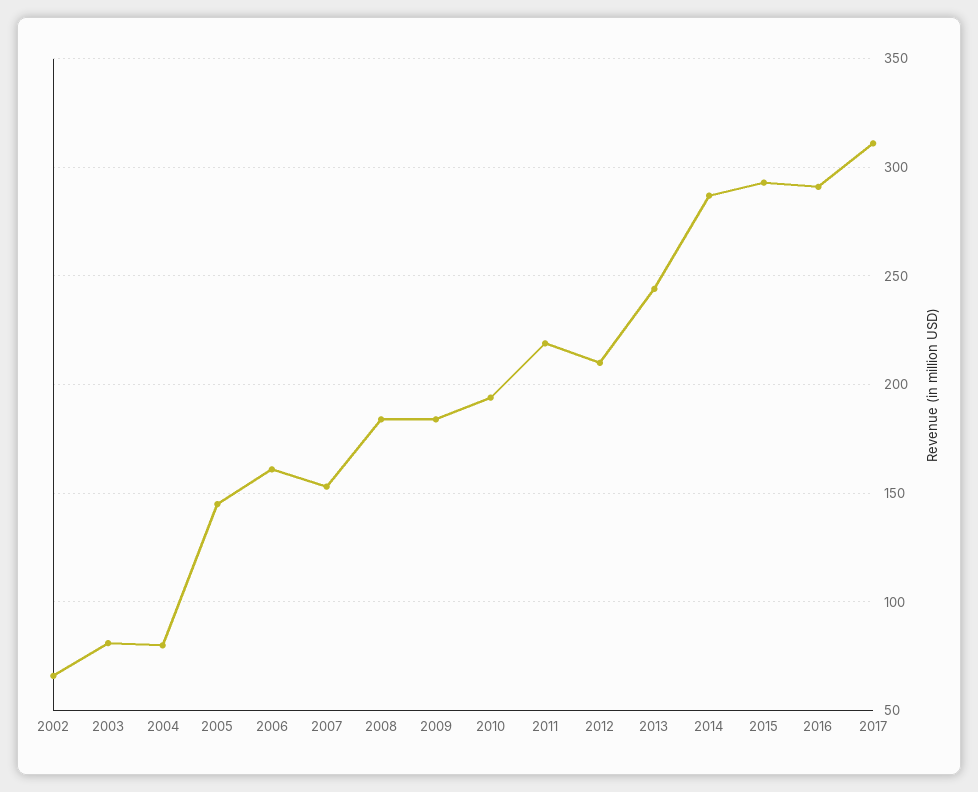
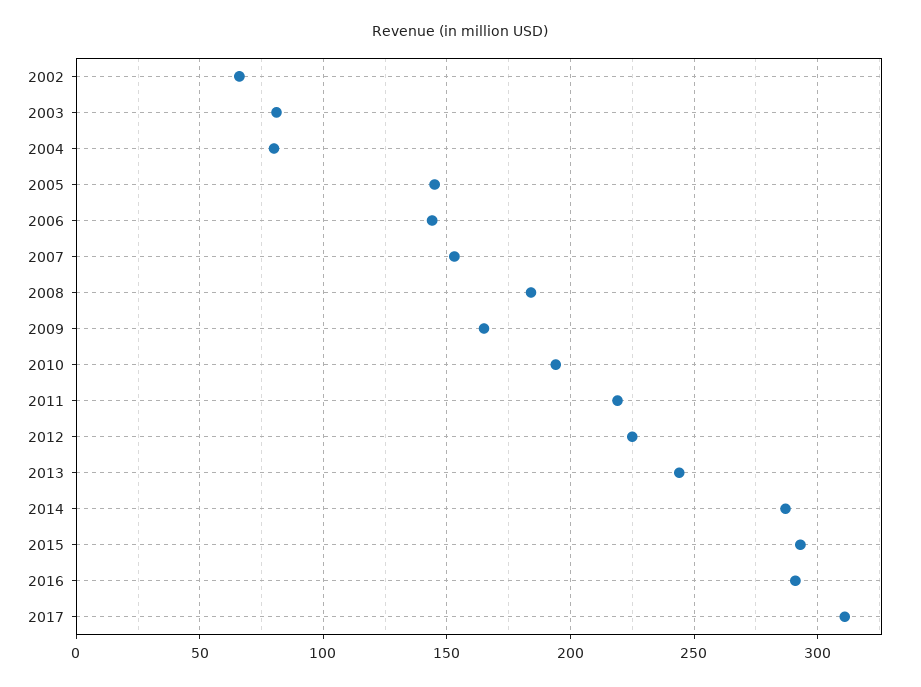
2006: 160 -> 145
2009: 185 -> 165
2012: 210 -> 225

